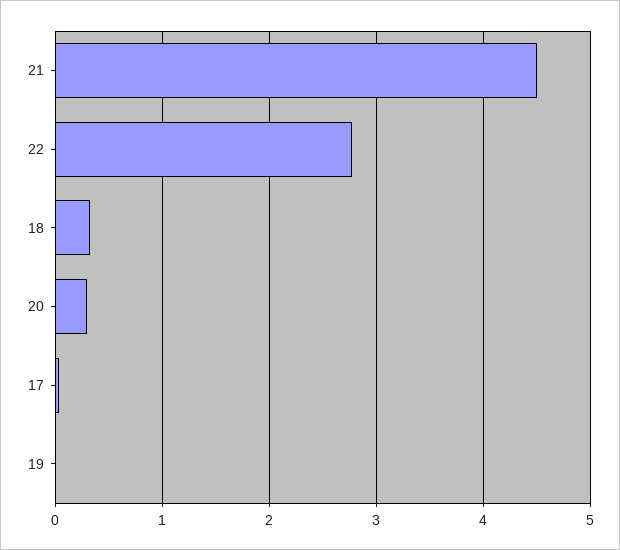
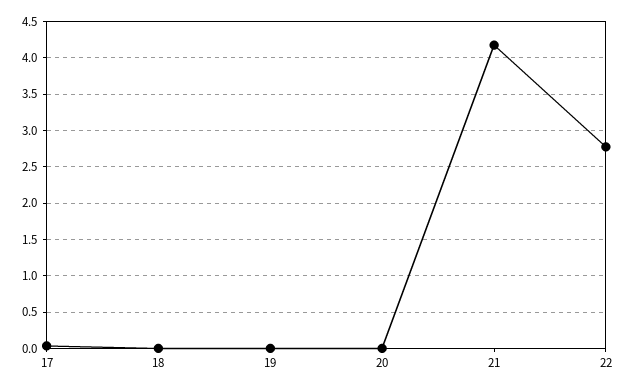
21: 4.5 -> 4.2
18: 0.3 -> 0
20: 0.3 -> 0

